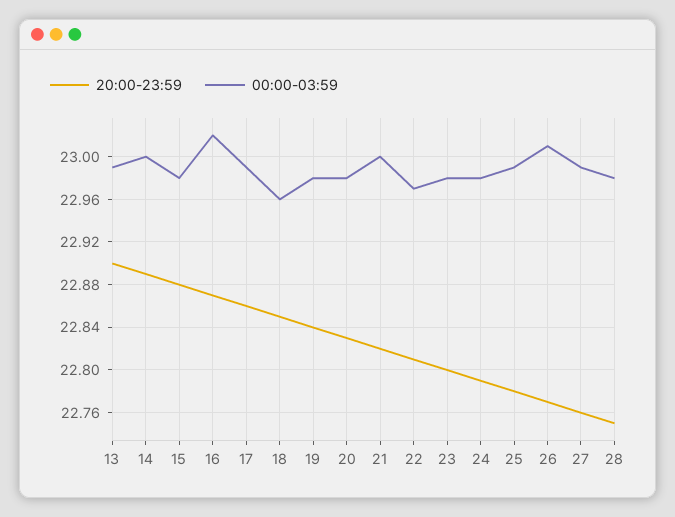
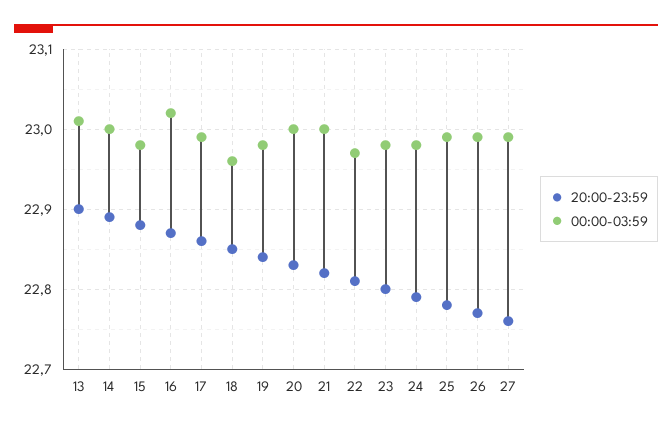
00:00-03:59, 13: 22.99 -> 23.01
00:00-03:59, 20: 22.98 -> 23
00:00-03:59, 26: 23.01 -> 22.99
20:00-23:59, 28: 22.75 -> none
00:00-03:59, 28: 22.98 -> none

